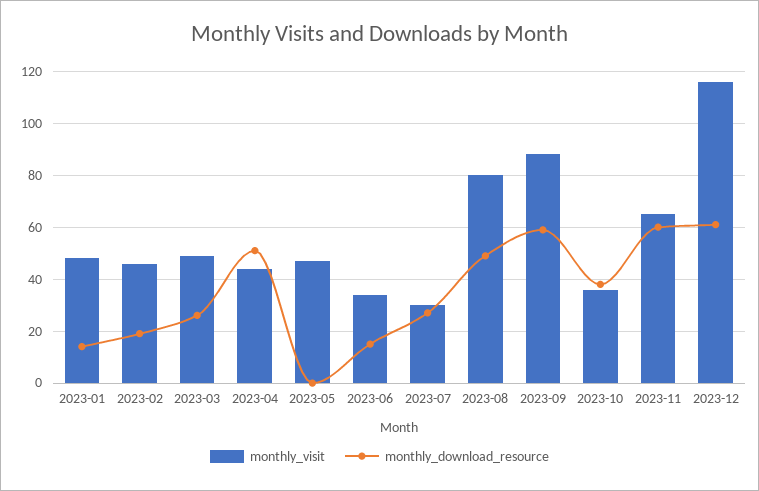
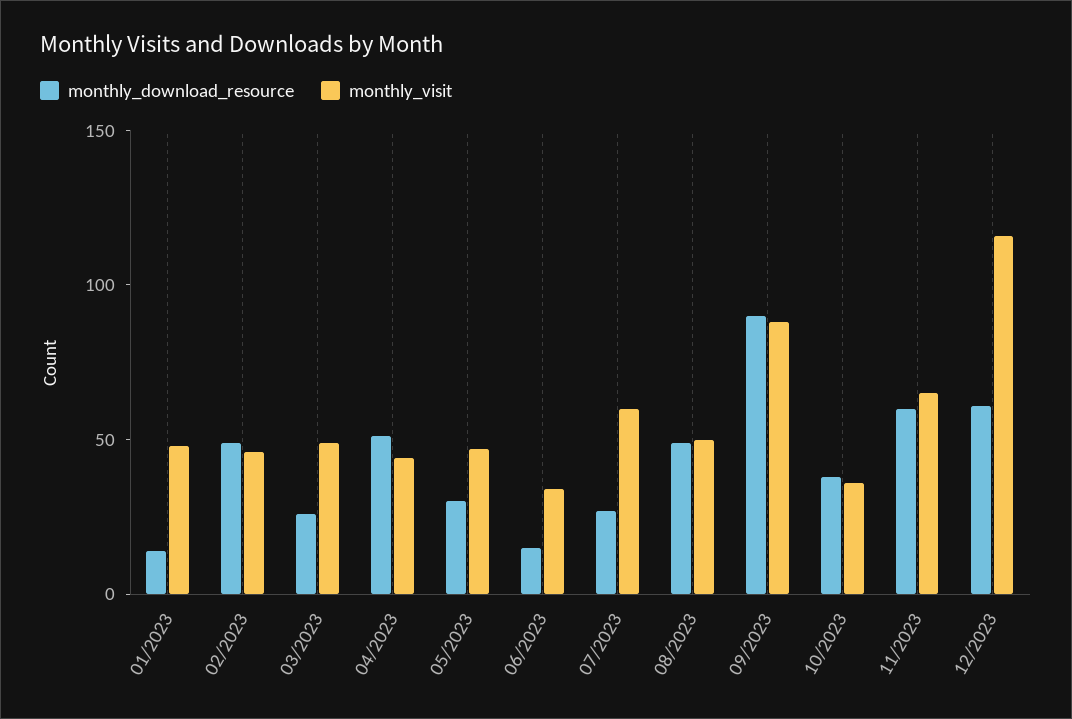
monthly_download_resource, 2023-02: 20 -> 50
monthly_download_resource, 2023-05: 0 -> 30
monthly_visit, 2023-07: 30 -> 60
monthly_visit, 2023-08: 80 -> 50
monthly_download_resource, 2023-09: 60 -> 90

